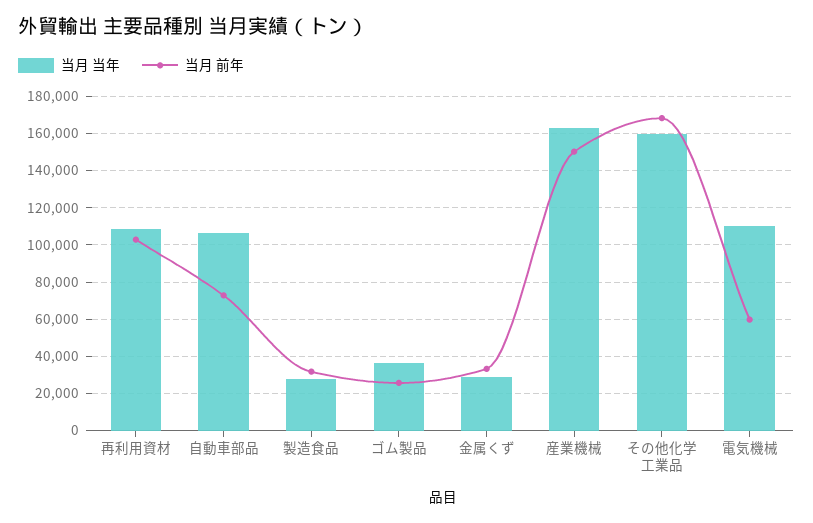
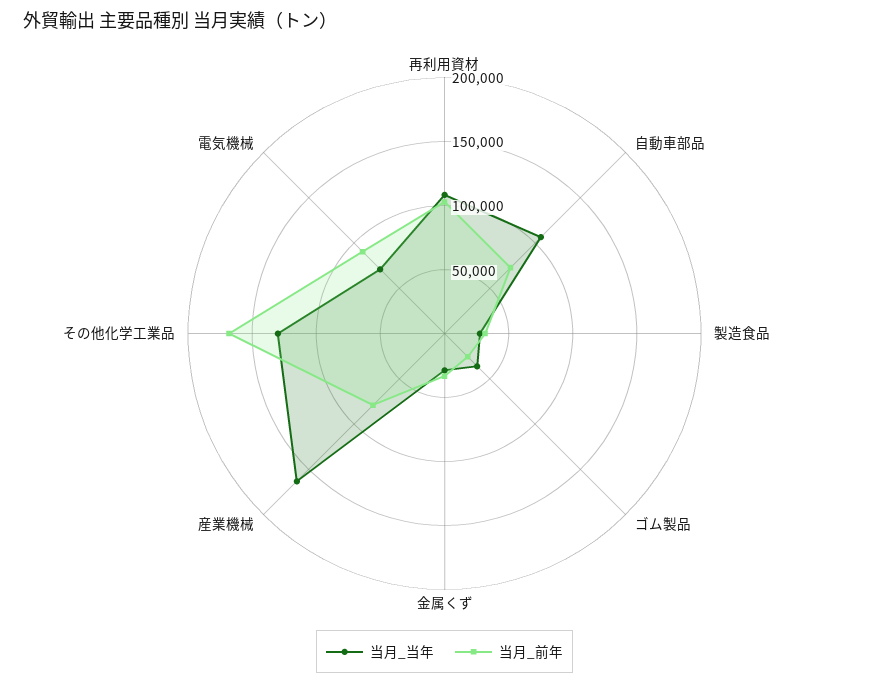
当月 前年, 産業機械: 150000 -> 80000
当月 当年, その他化学工業品: 160000 -> 130000
当月 当年, 電気機械: 110000 -> 70000
当月 前年, 電気機械: 60000 -> 90000

